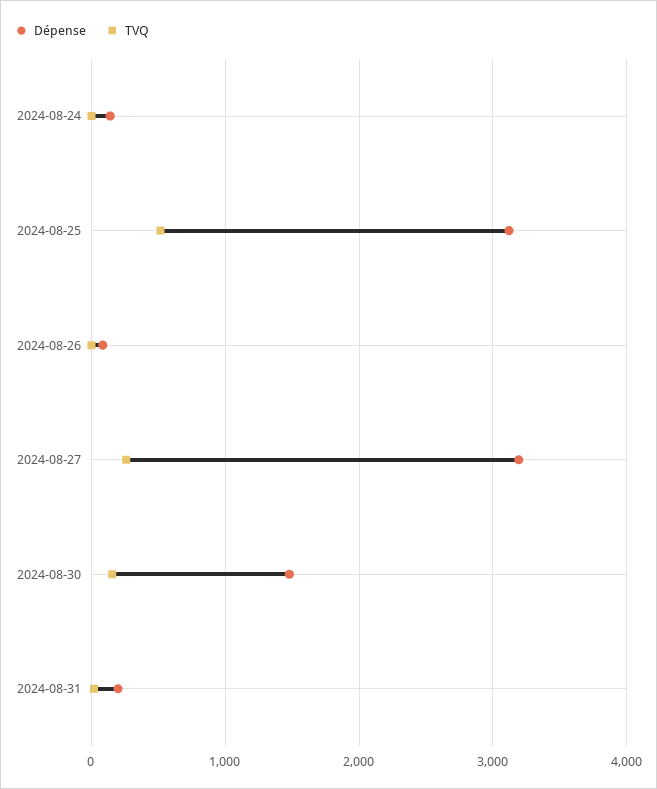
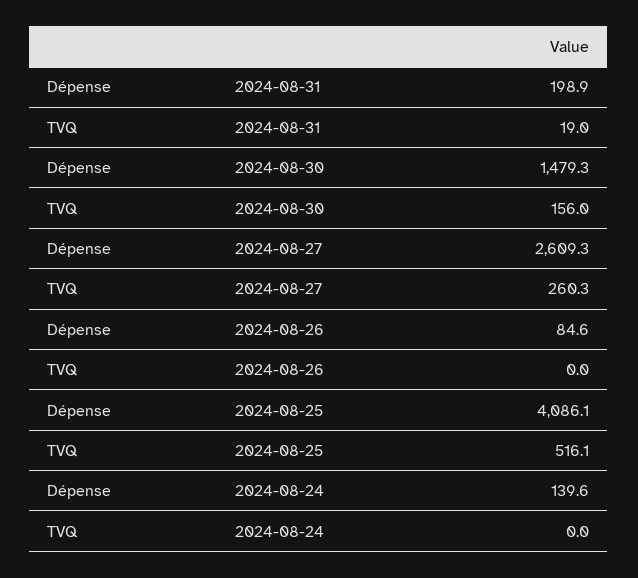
Dépense, 2024-08-25: 3100 -> 4086.1
Dépense, 2024-08-27: 3200 -> 2609.3

